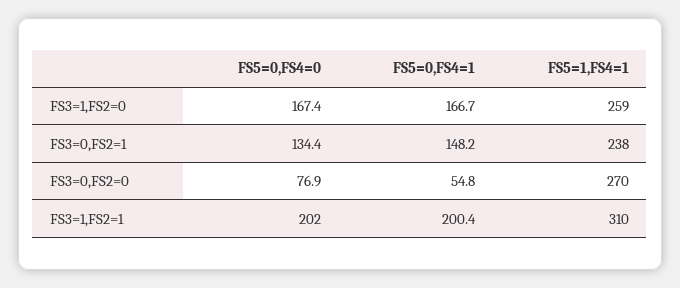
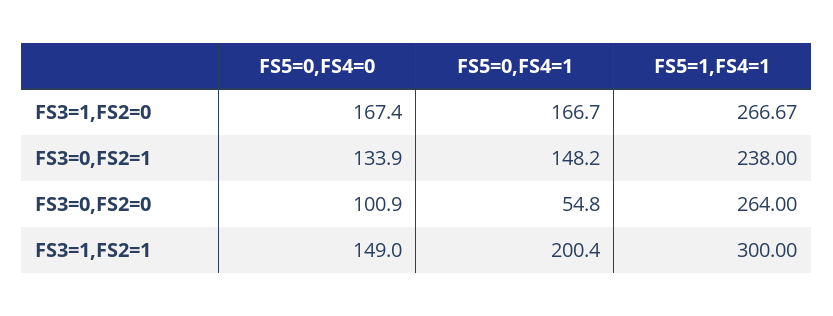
FS5=1,FS4=1, FS3=1,FS2=0: 259 -> 266.67
FS5=0,FS4=0, FS3=0,FS2=1: 134.4 -> 133.9
FS5=0,FS4=0, FS3=0,FS2=0: 76.9 -> 100.9
FS5=1,FS4=1, FS3=0,FS2=0: 270 -> 264
FS5=0,FS4=0, FS3=1,FS2=1: 202 -> 149
FS5=1,FS4=1, FS3=1,FS2=1: 310 -> 300

